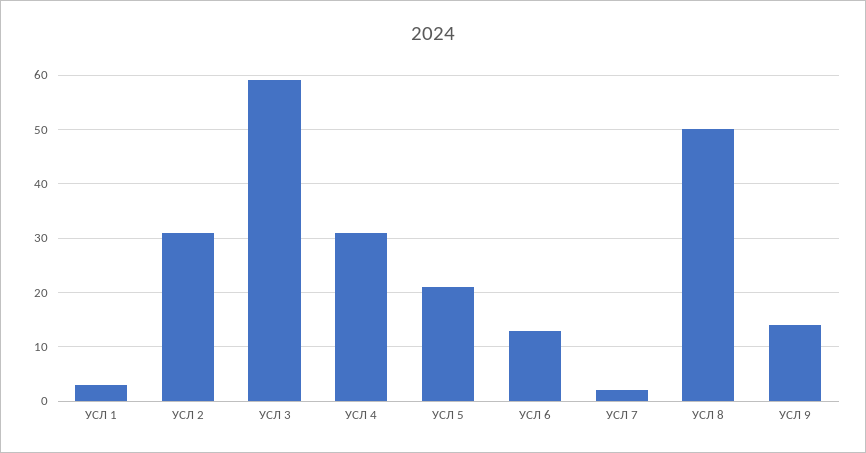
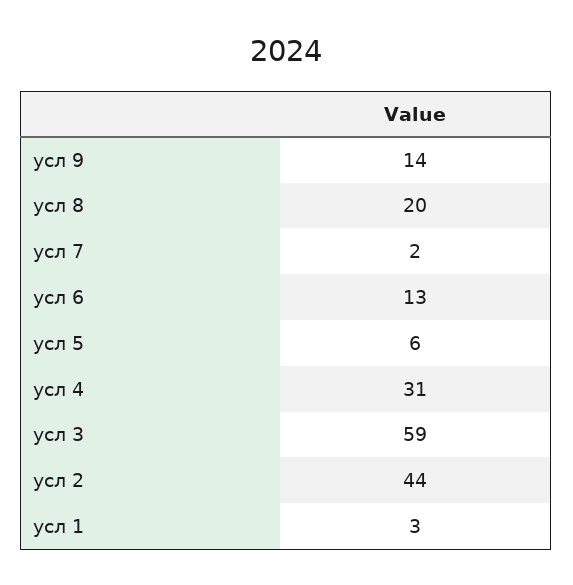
УСЛ 2: 30 -> 44
УСЛ 5: 20 -> 6
УСЛ 8: 50 -> 20

